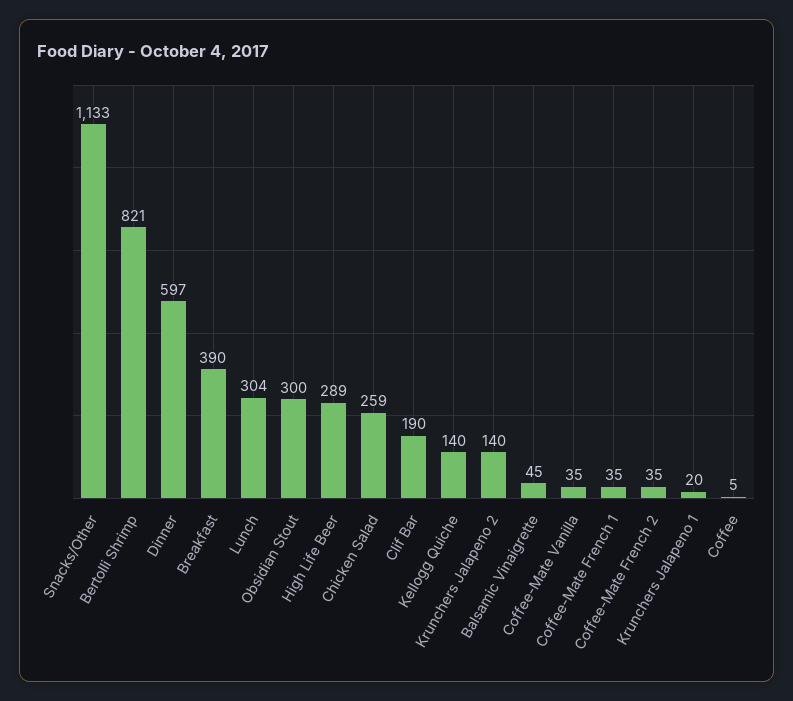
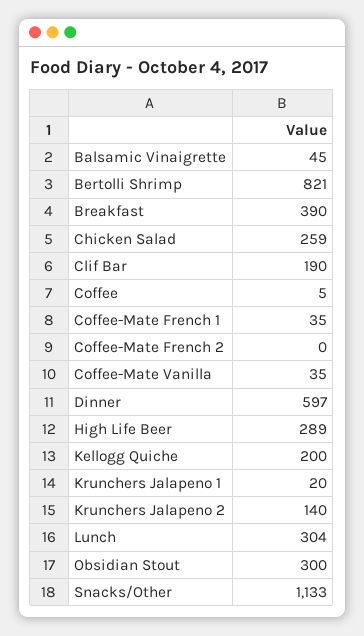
Kellogg Quiche: 140 -> 200
Coffee-Mate French 2: 35 -> 0

